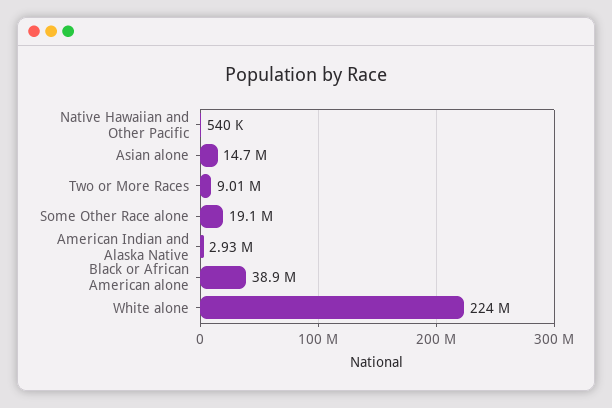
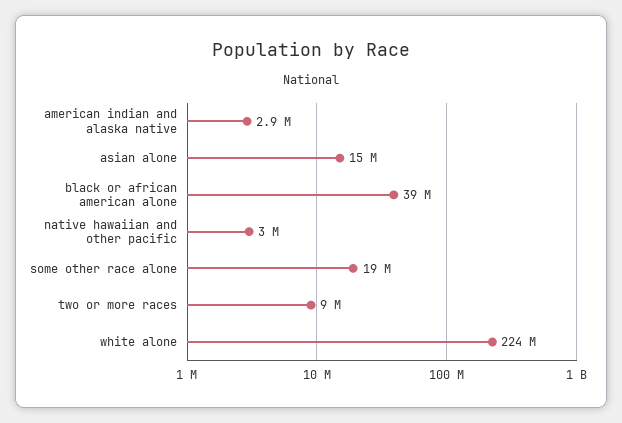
Native Hawaiian and Other Pacific: 540000 -> 3000000

